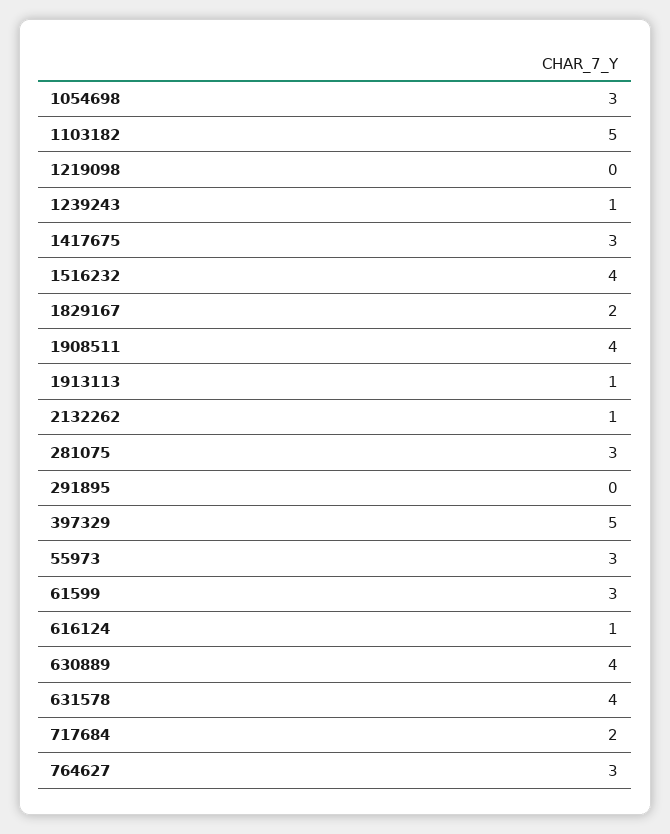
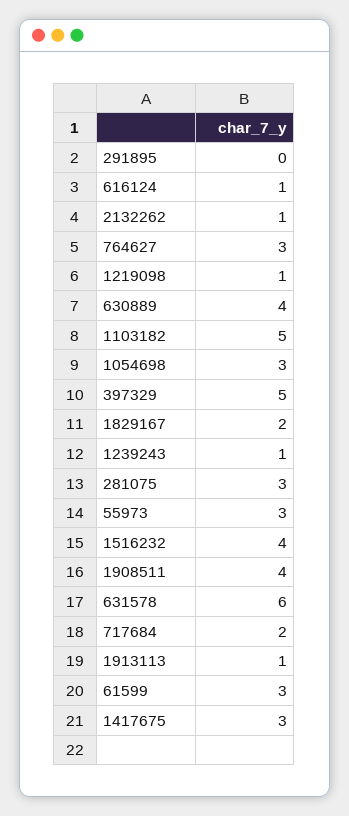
1219098: 0 -> 1
631578: 4 -> 6

